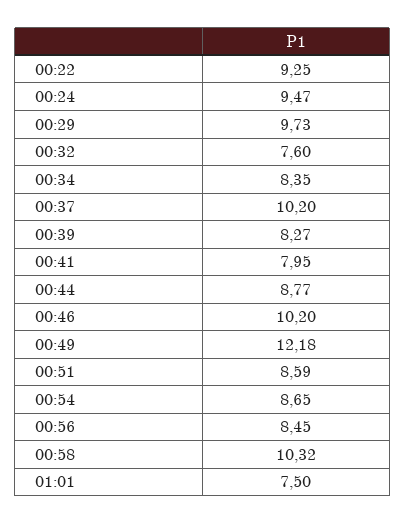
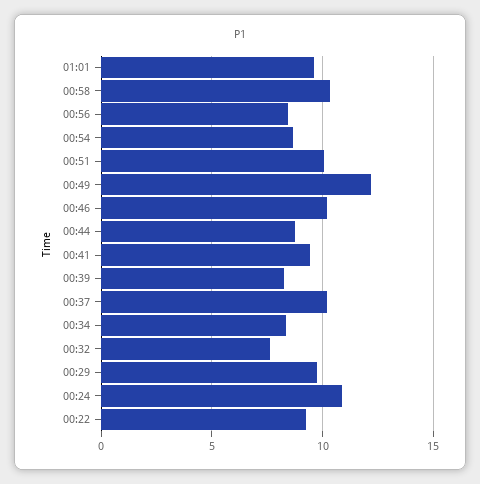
00:24: 9.47 -> 11
00:41: 7.95 -> 9.5
00:51: 8.59 -> 10
01:01: 7.5 -> 9.5

